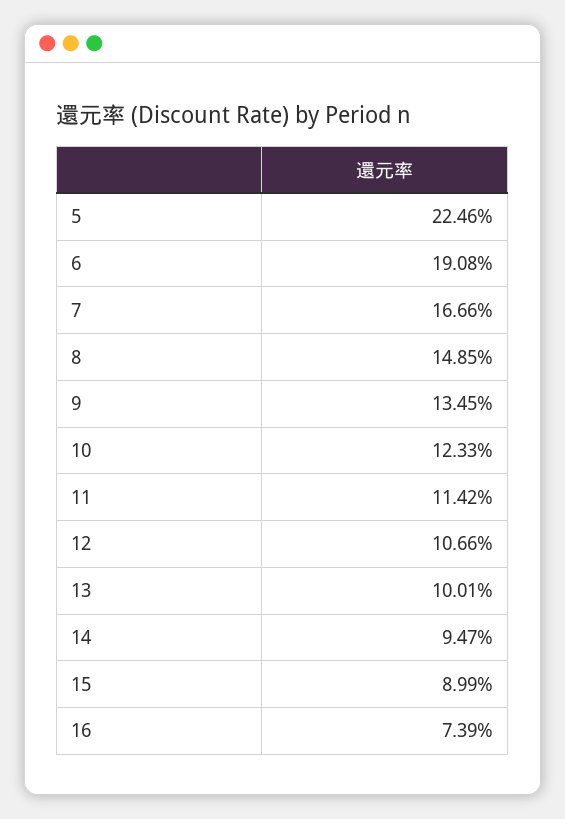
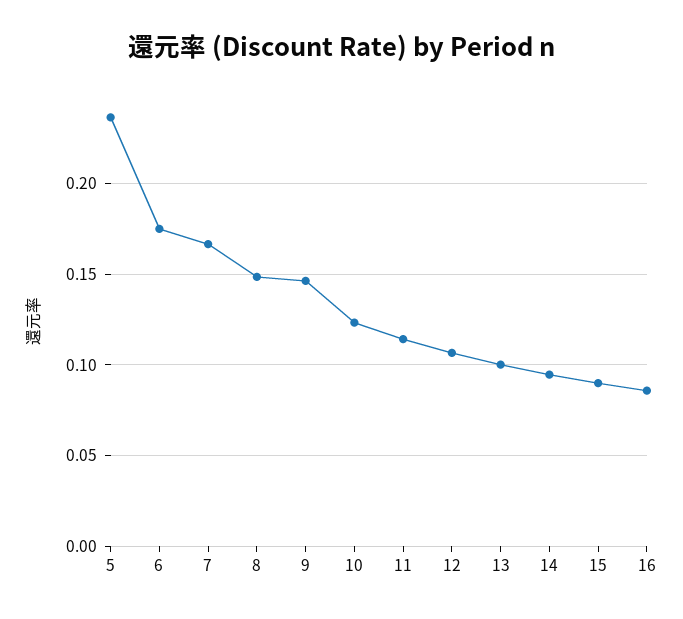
5: 0.2246 -> 0.235
6: 0.1908 -> 0.175
9: 0.1345 -> 0.145
16: 0.0739 -> 0.085

